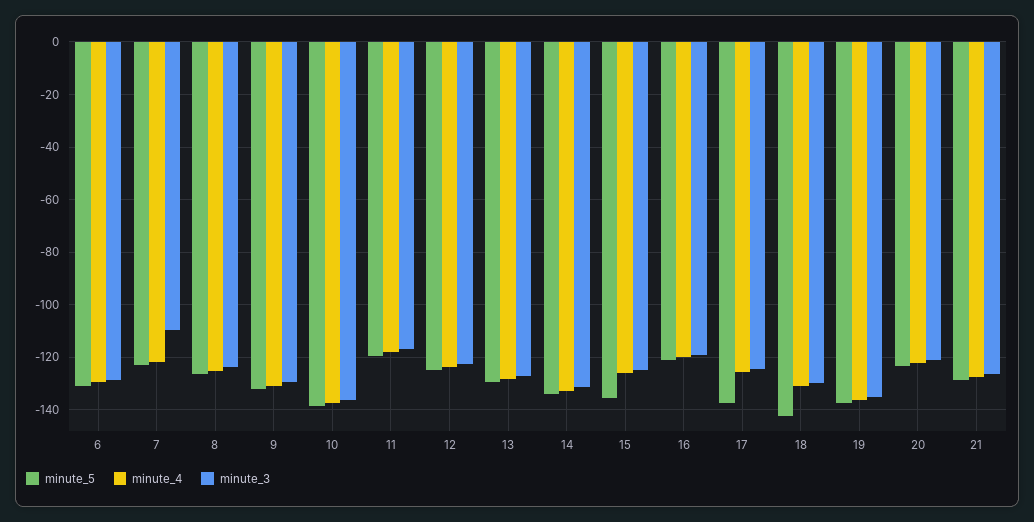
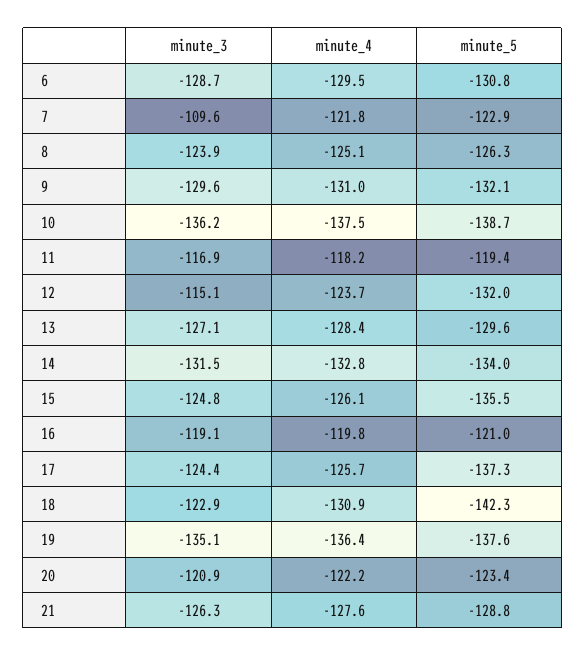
minute_5, 12: -125 -> -132
minute_3, 12: -122.5 -> -115.1
minute_3, 18: -130 -> -122.9

